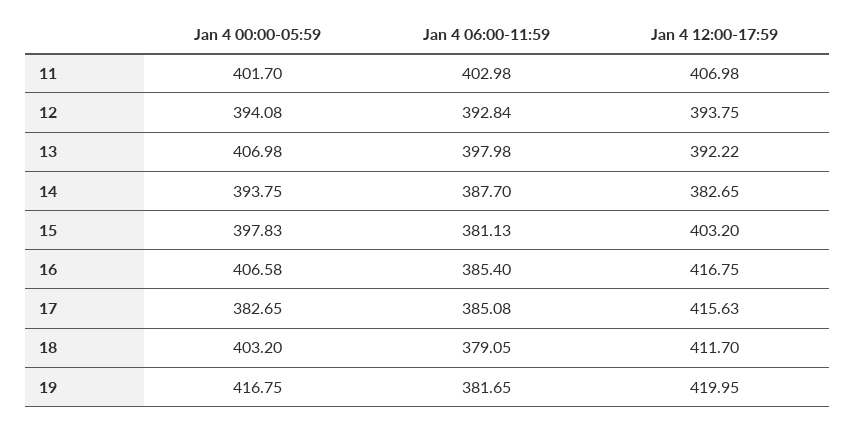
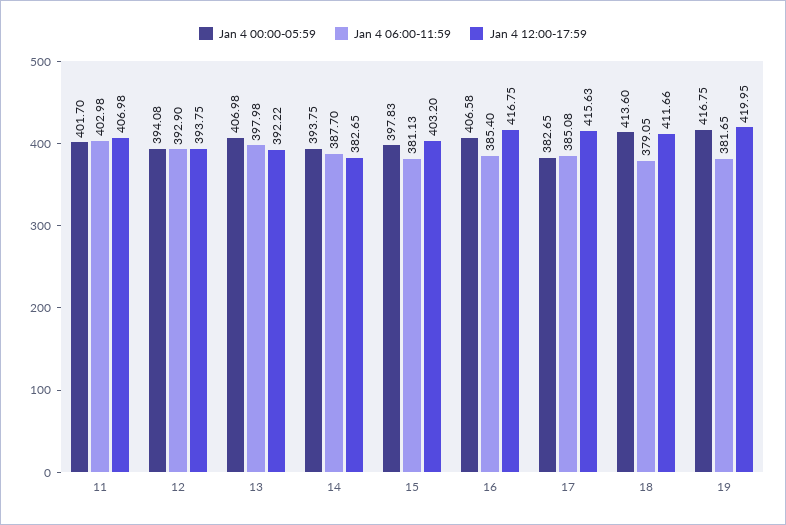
Jan 4 06:00-11:59, 12: 392.84 -> 392.9
Jan 4 00:00-05:59, 18: 403.2 -> 413.6
Jan 4 12:00-17:59, 18: 411.7 -> 411.66

